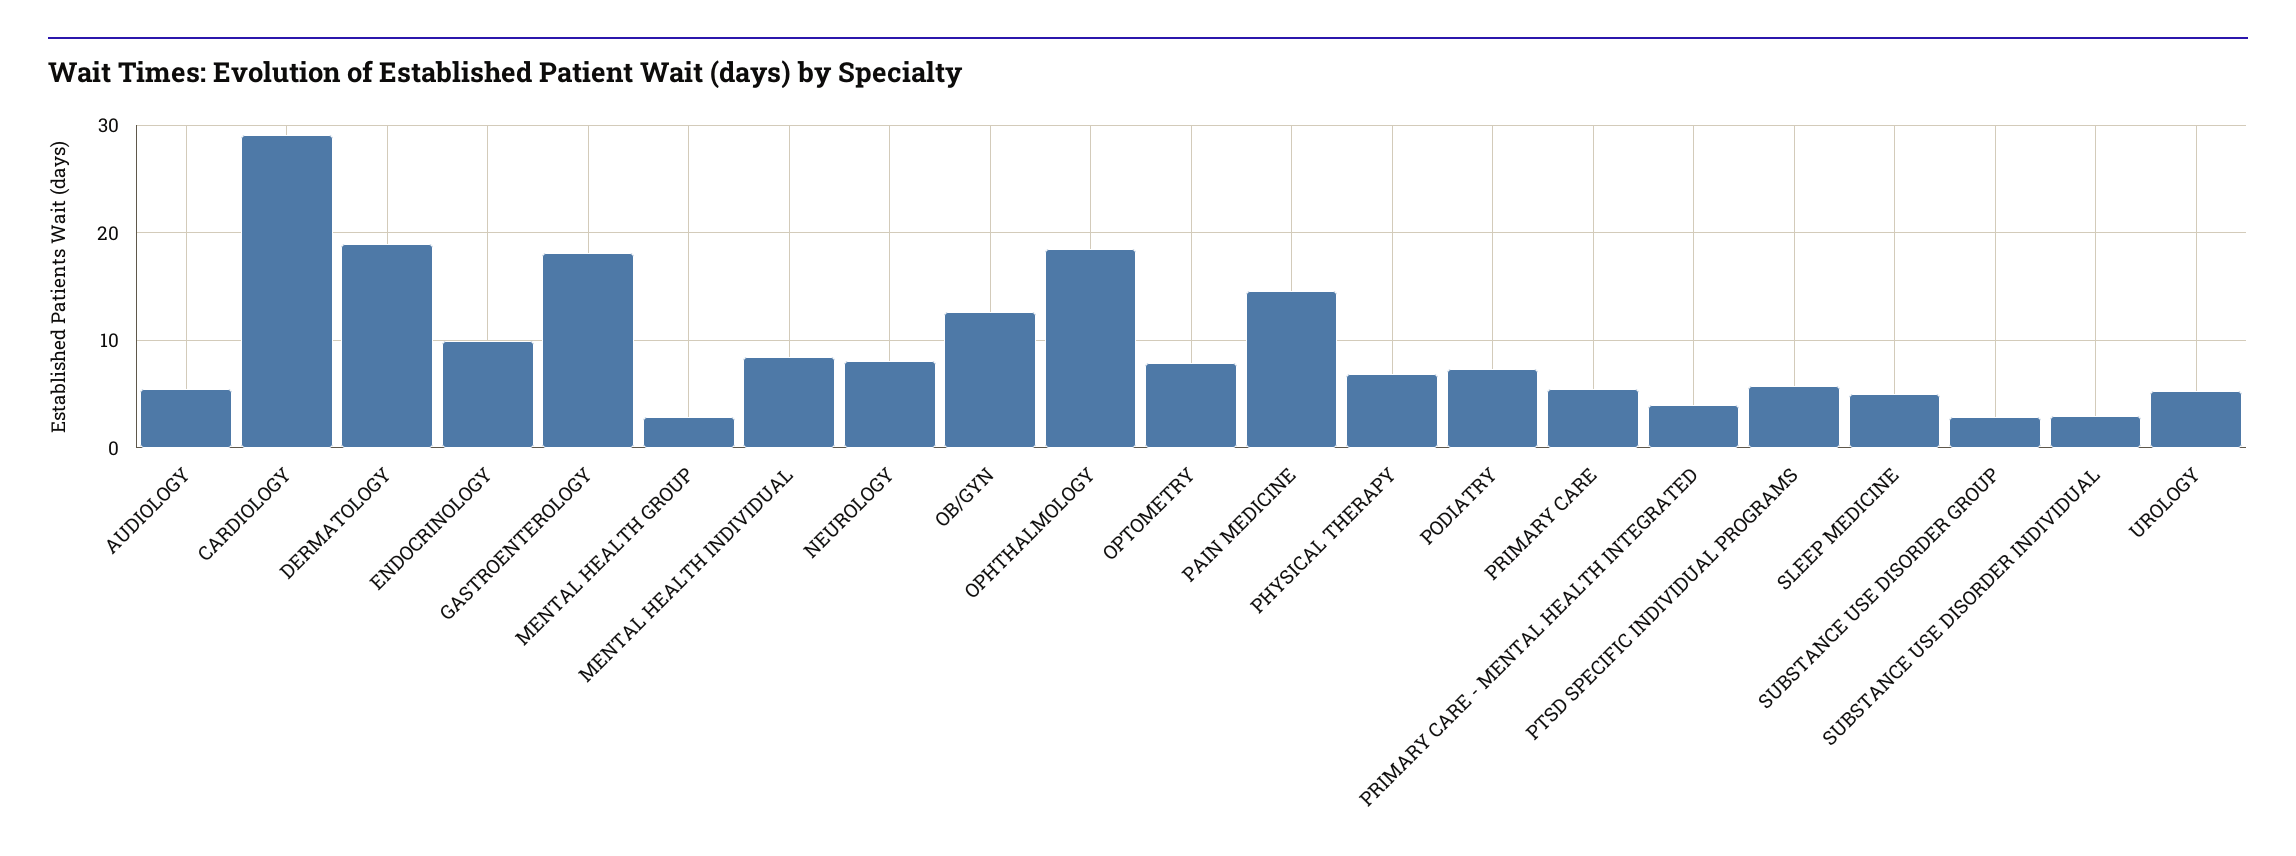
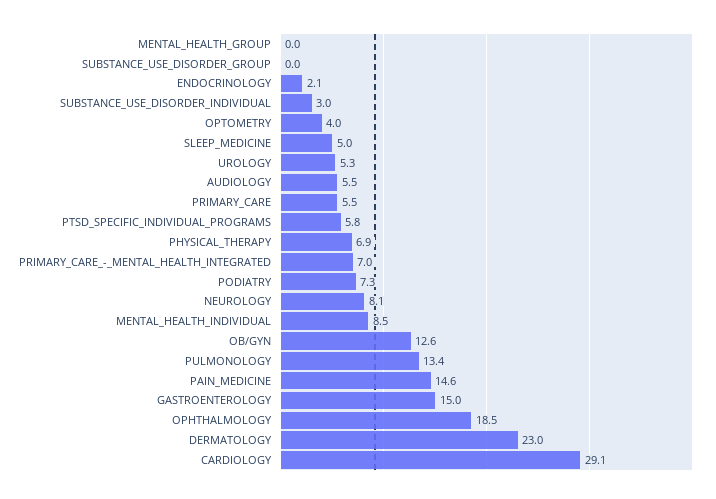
DERMATOLOGY: 19 -> 23
ENDOCRINOLOGY: 10 -> 2.1
GASTROENTEROLOGY: 18 -> 15
MENTAL HEALTH GROUP: 3 -> 0
OPTOMETRY: 8 -> 4
PRIMARY CARE - MENTAL HEALTH INTEGRATED: 4 -> 7
SUBSTANCE USE DISORDER GROUP: 3 -> 0
PULMONOLOGY: none -> 13.4

